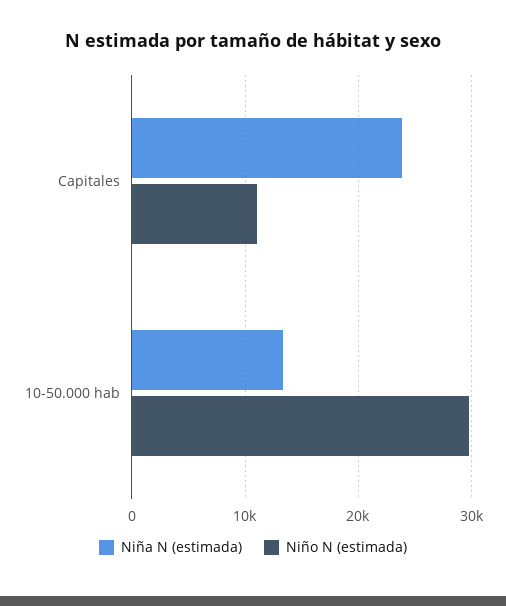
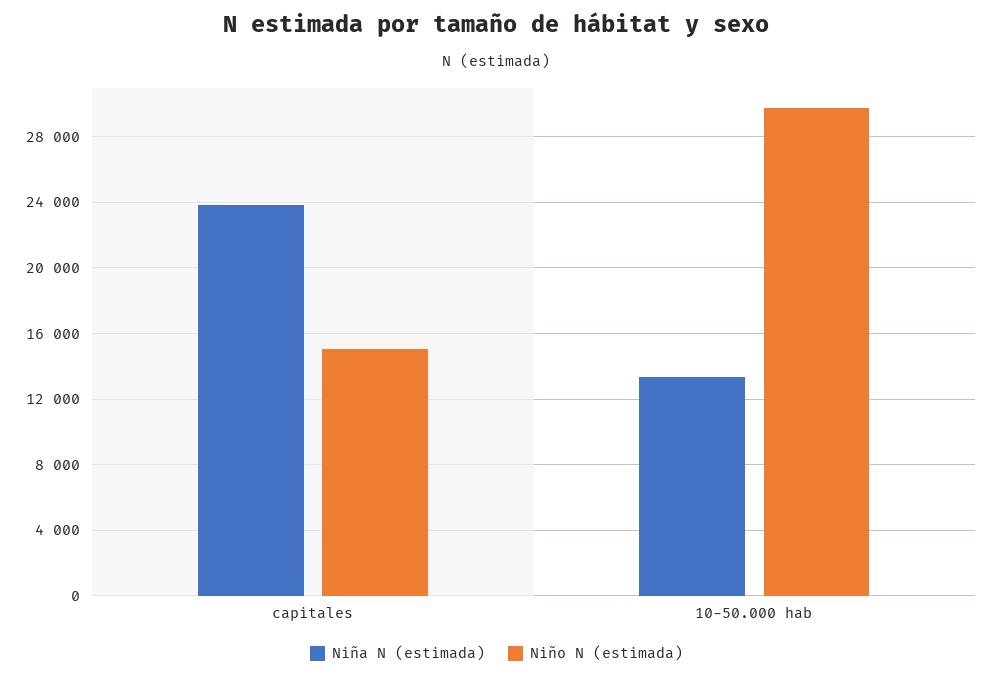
Niño N (estimada), Capitales: 11000 -> 15000

